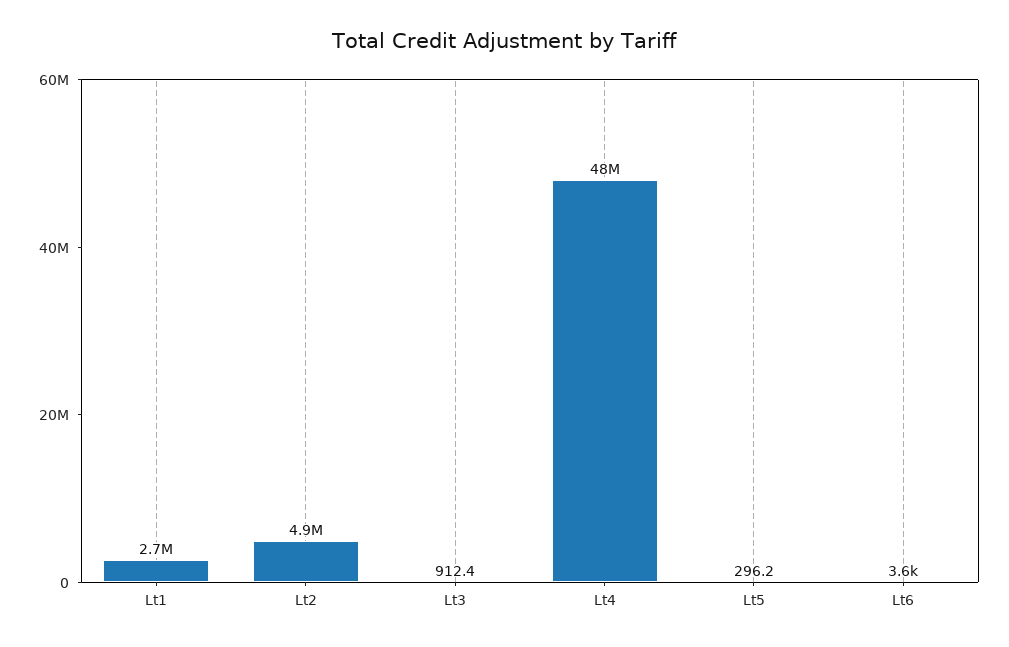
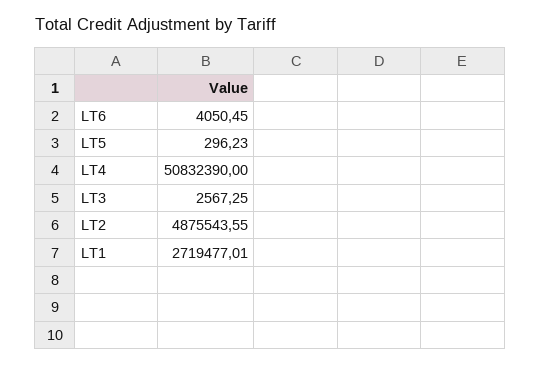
Lt3: 912.4 -> 2567.25
Lt4: 48000000 -> 50832390
Lt6: 3600 -> 4050.45

